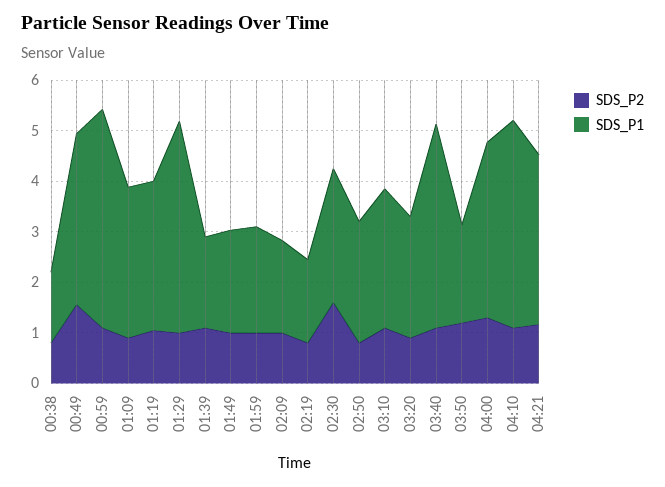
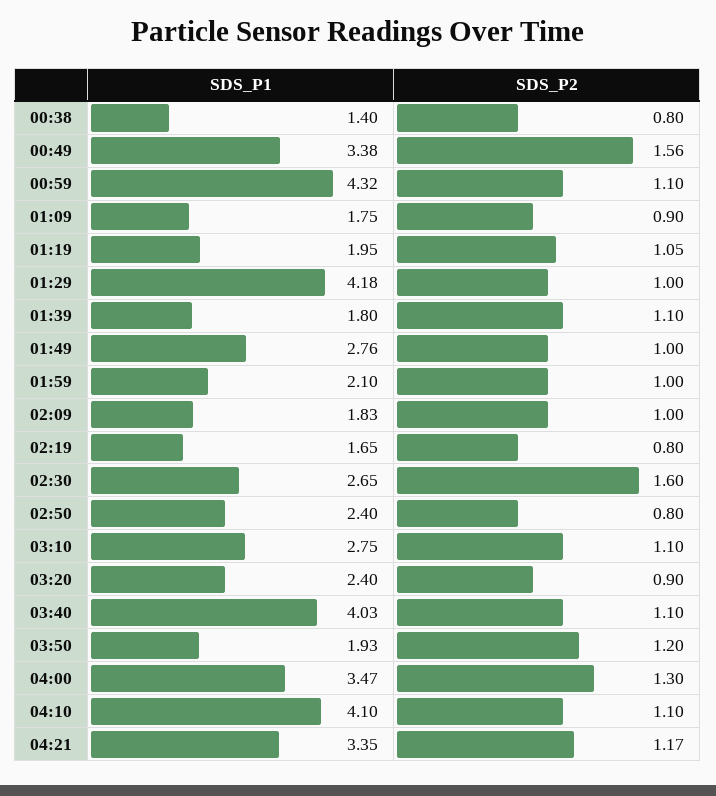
SDS_P1, 01:09: 3 -> 1.75
SDS_P1, 01:19: 3 -> 1.95
SDS_P1, 01:49: 2 -> 2.76

